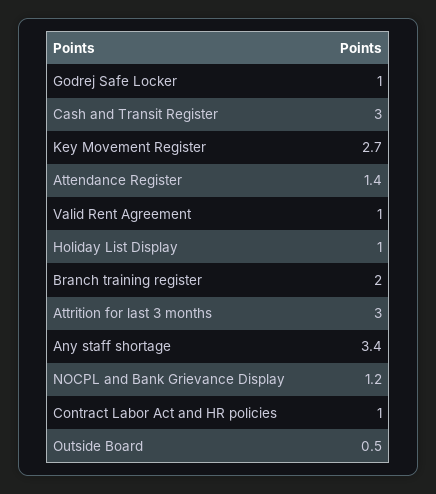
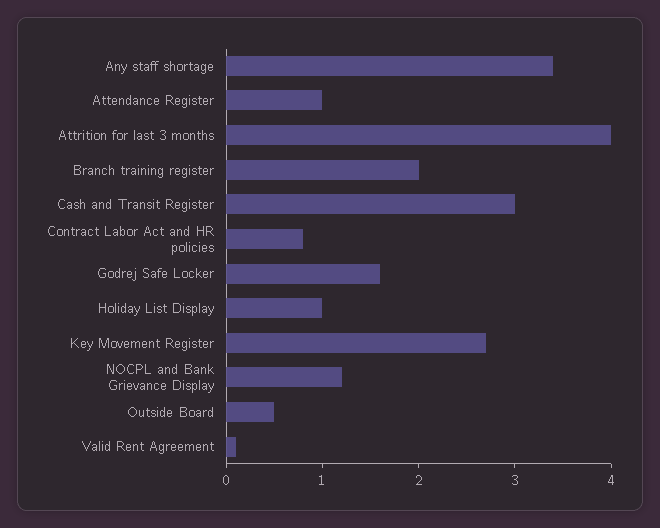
Godrej Safe Locker: 1 -> 1.6
Attendance Register: 1.4 -> 1
Valid Rent Agreement: 1 -> 0.1
Attrition for last 3 months: 3 -> 4
Contract Labor Act and HR policies: 1 -> 0.8

